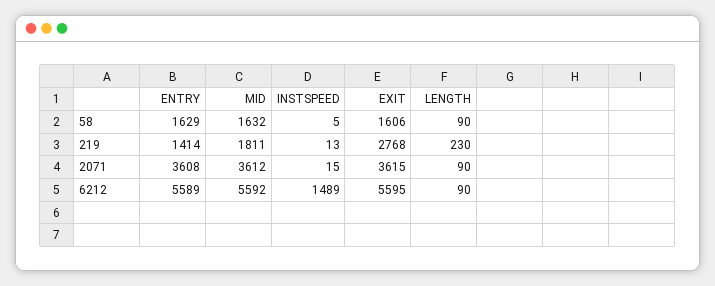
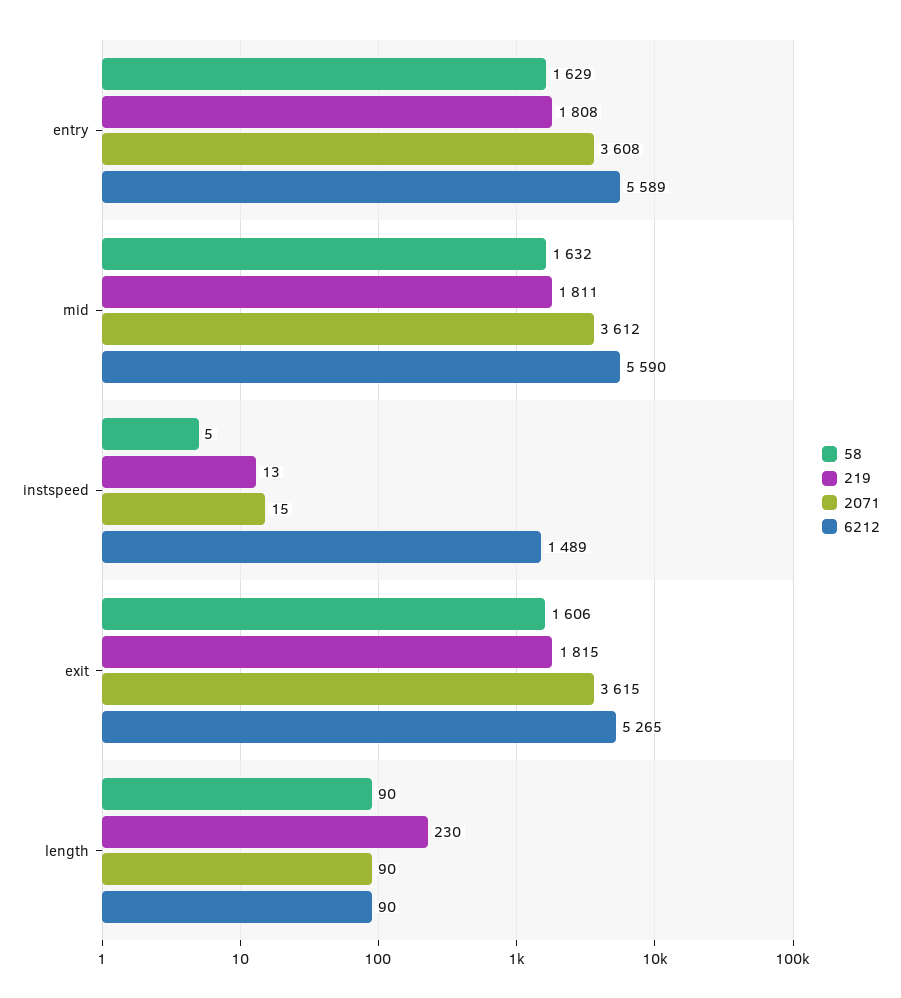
219, ENTRY: 1414 -> 1808
219, EXIT: 2768 -> 1815
6212, MID: 5592 -> 5590
6212, EXIT: 5595 -> 5265

